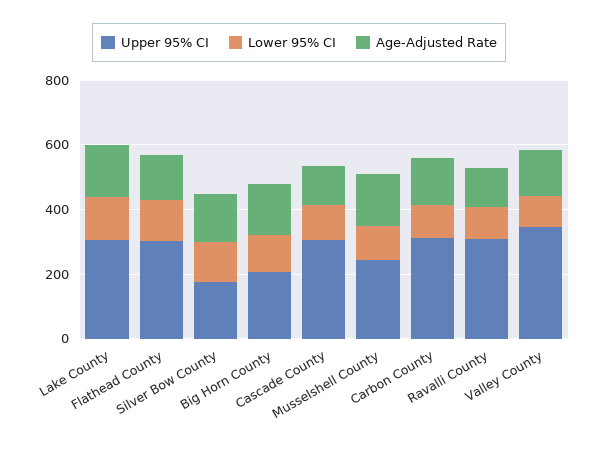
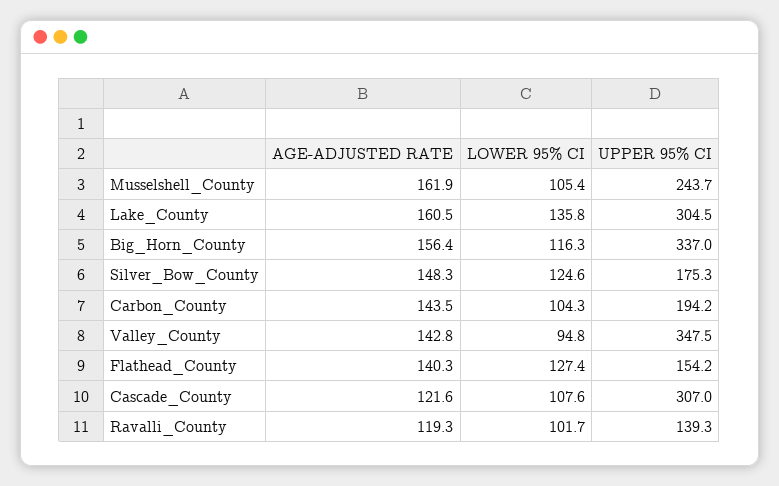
Upper 95% CI, Flathead County: 300 -> 154.2
Upper 95% CI, Big Horn County: 200 -> 337
Upper 95% CI, Carbon County: 300 -> 194.2
Upper 95% CI, Ravalli County: 300 -> 139.3

